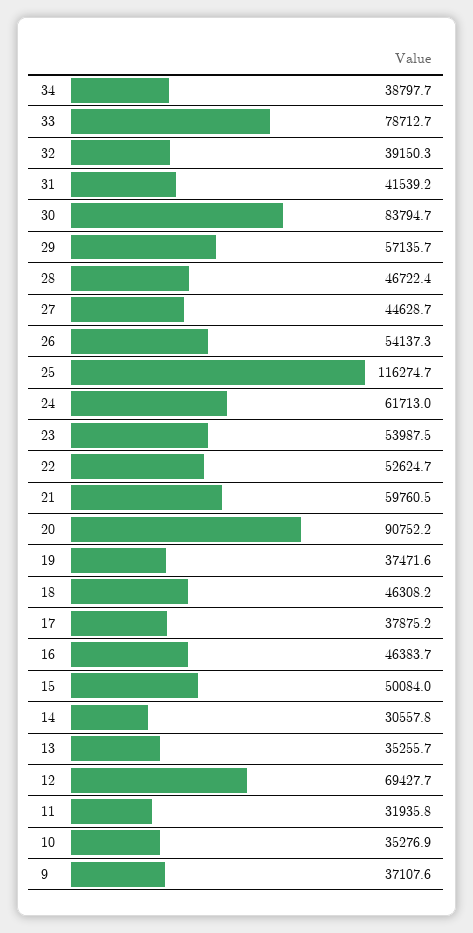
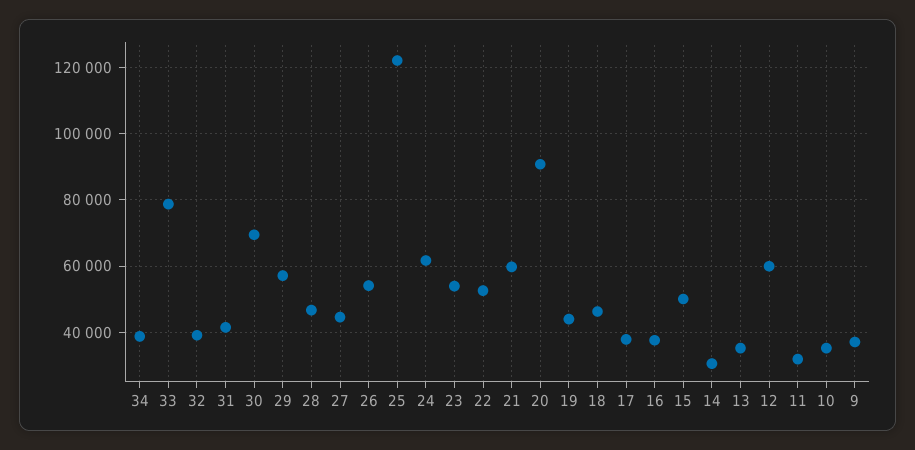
30: 83794.7 -> 70000
25: 116274.7 -> 122000
19: 37471.6 -> 44000
16: 46383.7 -> 38000
12: 69427.7 -> 60000

